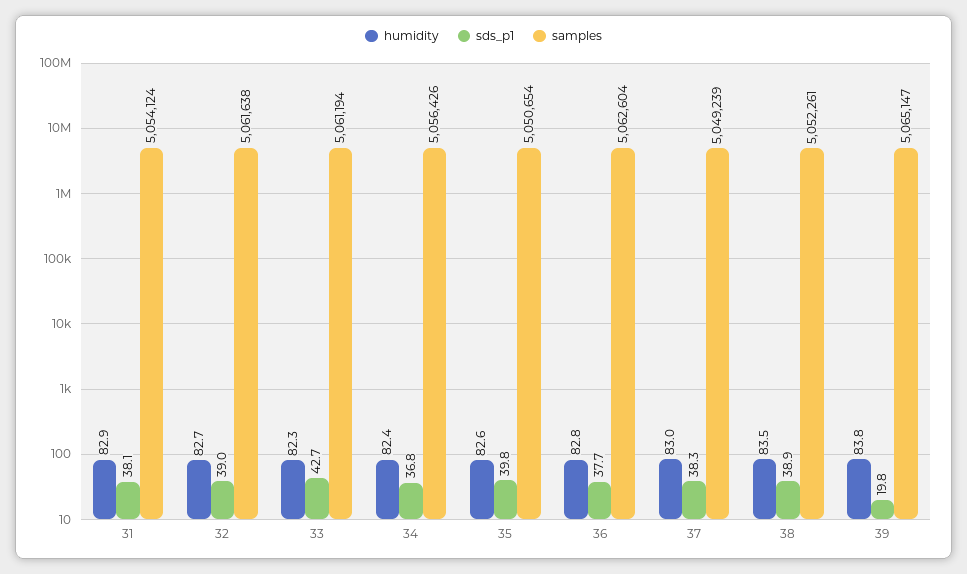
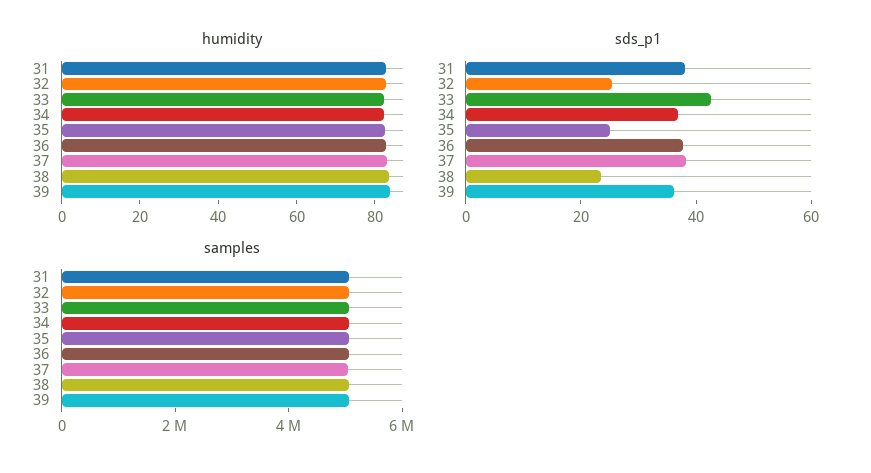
sds_p1, 32: 39 -> 25
sds_p1, 35: 39.8 -> 25
sds_p1, 38: 38.9 -> 25
sds_p1, 39: 19.8 -> 35

